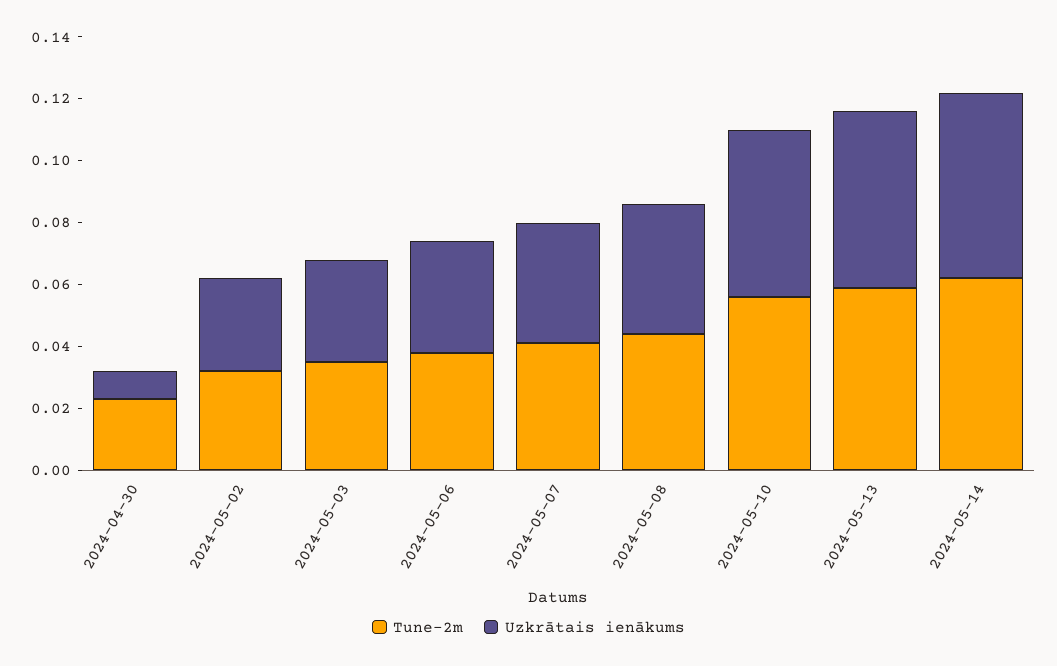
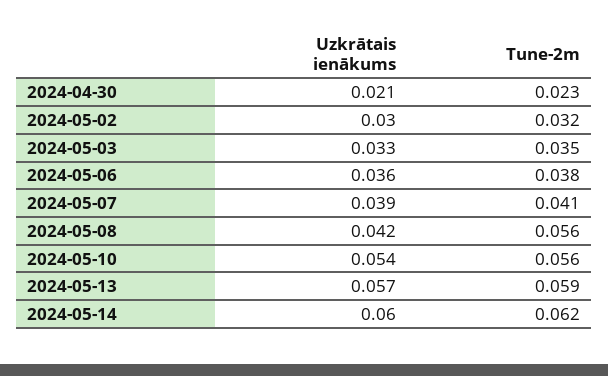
Uzkrātais ienākums, 2024-04-30: 0.01 -> 0.021
Tune-2m, 2024-05-08: 0.045 -> 0.056

